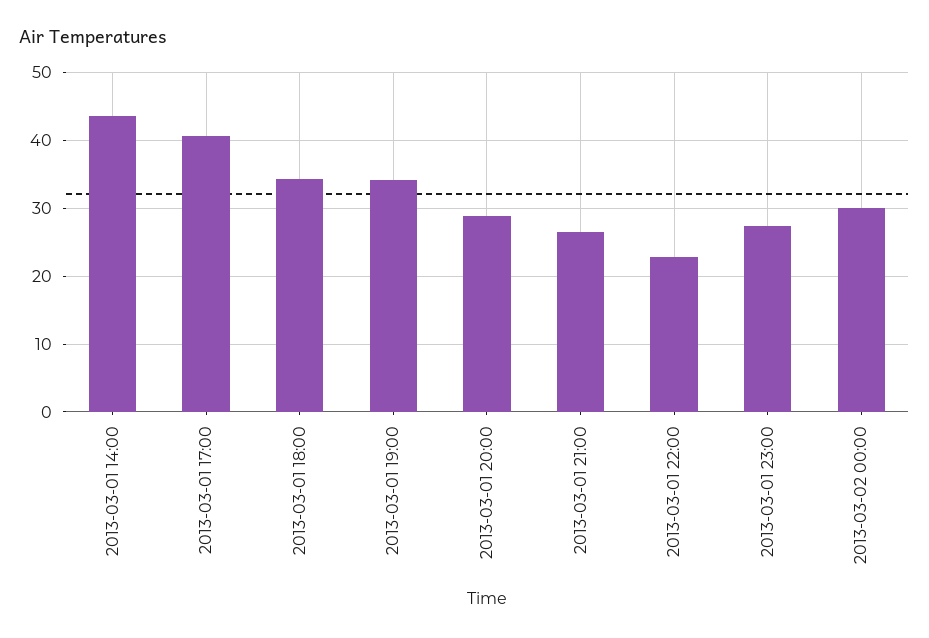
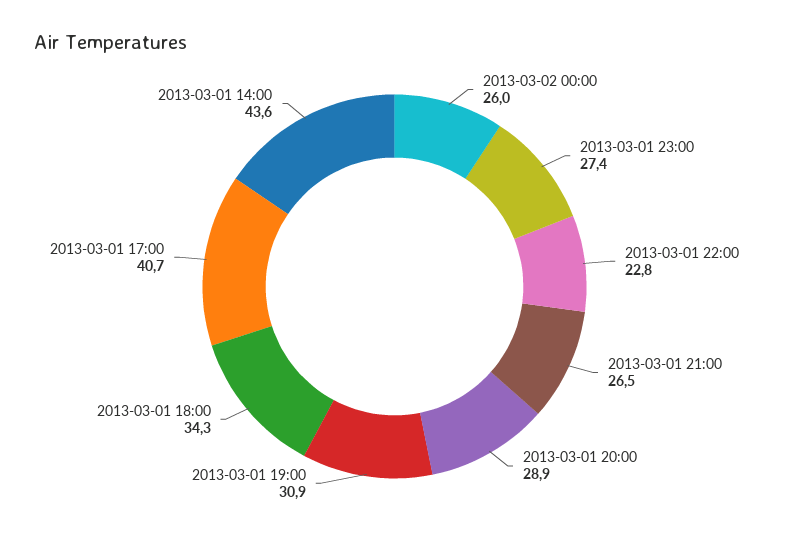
2013-03-01 19:00: 34 -> 30.9
2013-03-02 00:00: 30 -> 26

